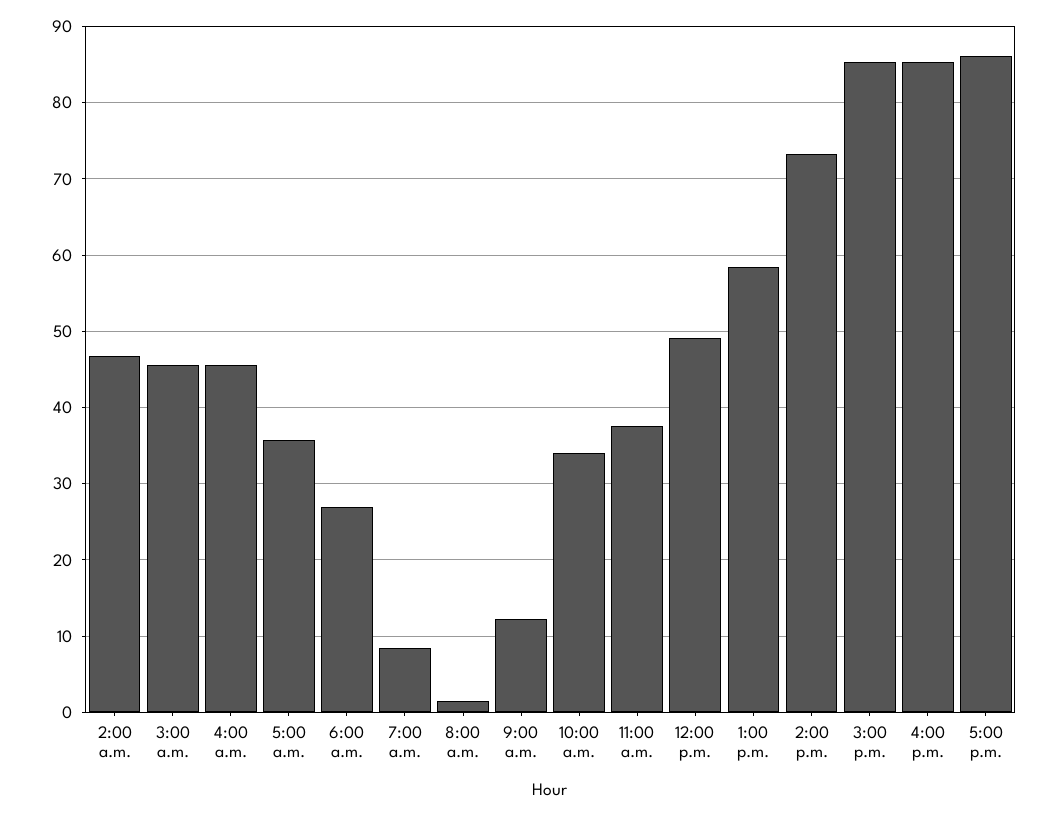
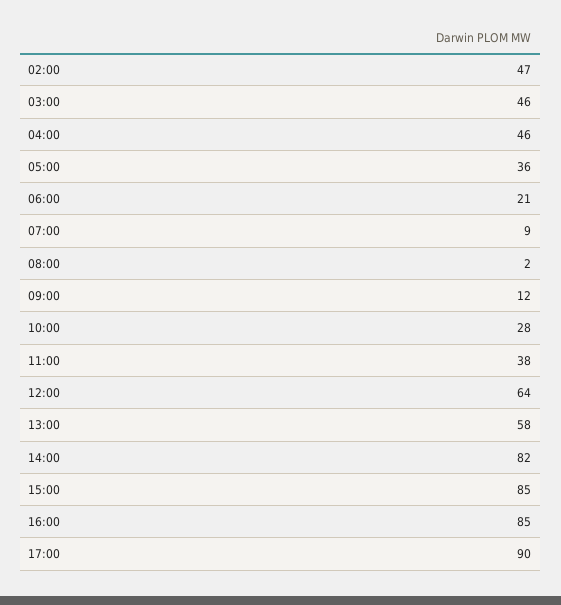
6:00 a.m.: 27 -> 21
10:00 a.m.: 34 -> 28
12:00 p.m.: 49 -> 64
2:00 p.m.: 73 -> 82
5:00 p.m.: 86 -> 90

